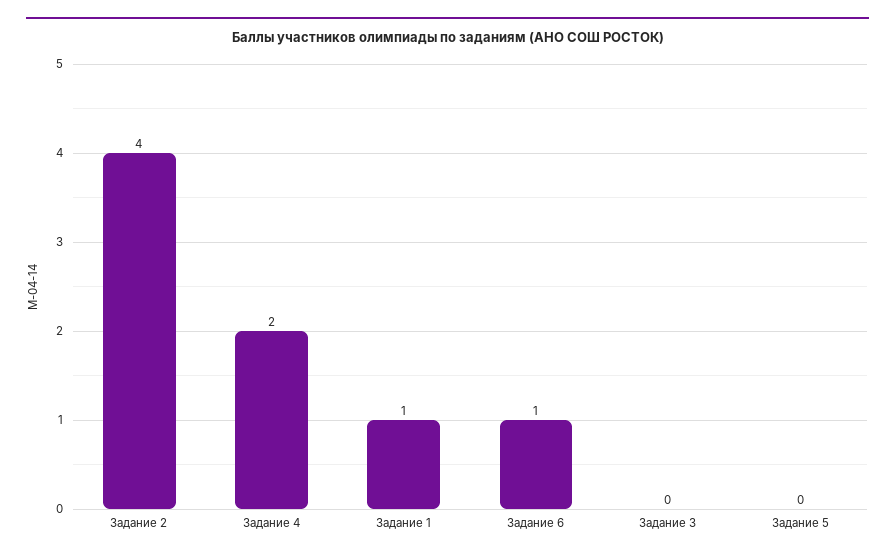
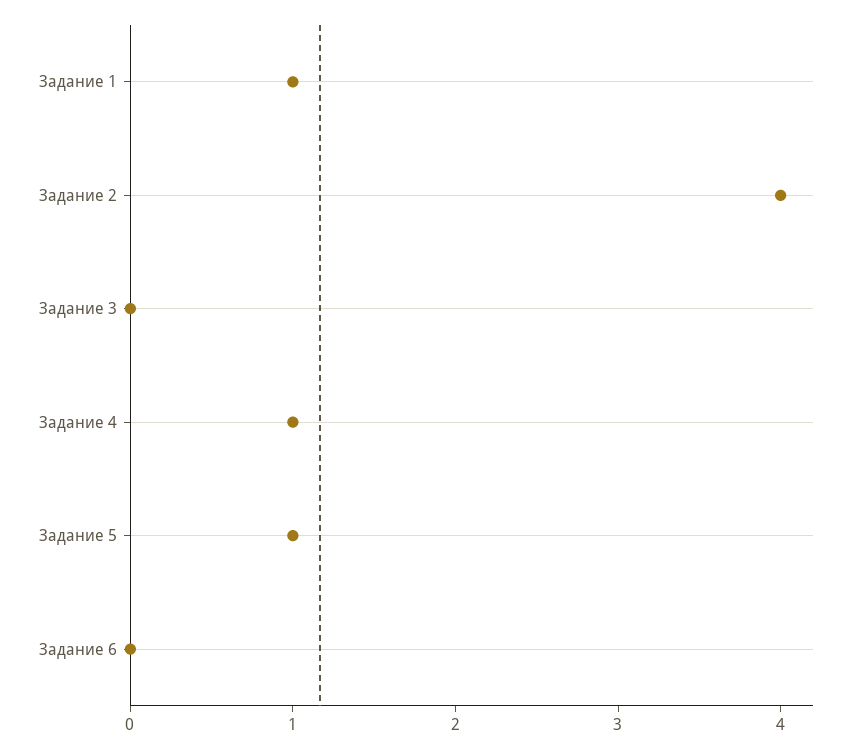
Задание 4: 2 -> 1
Задание 6: 1 -> 0
Задание 5: 0 -> 1

